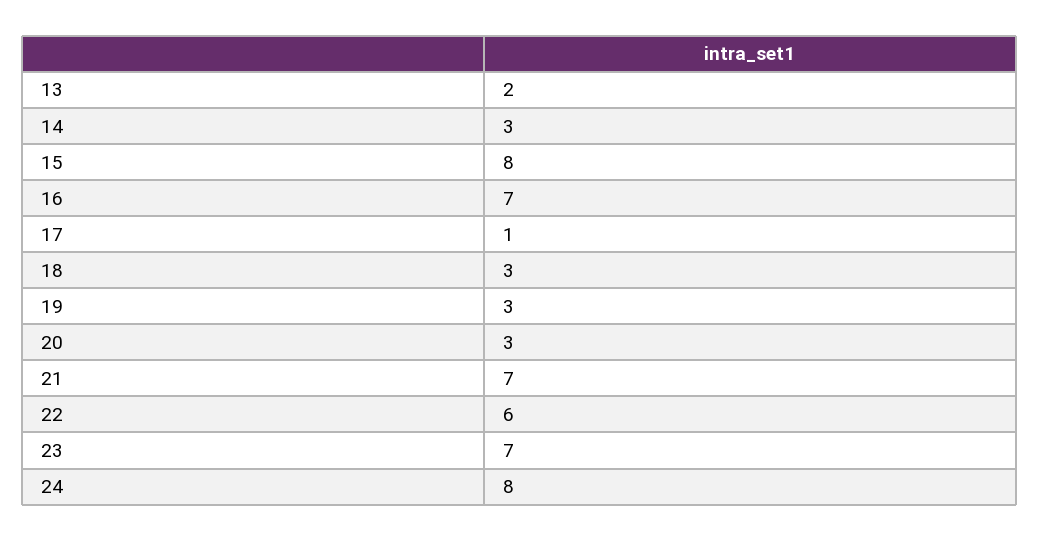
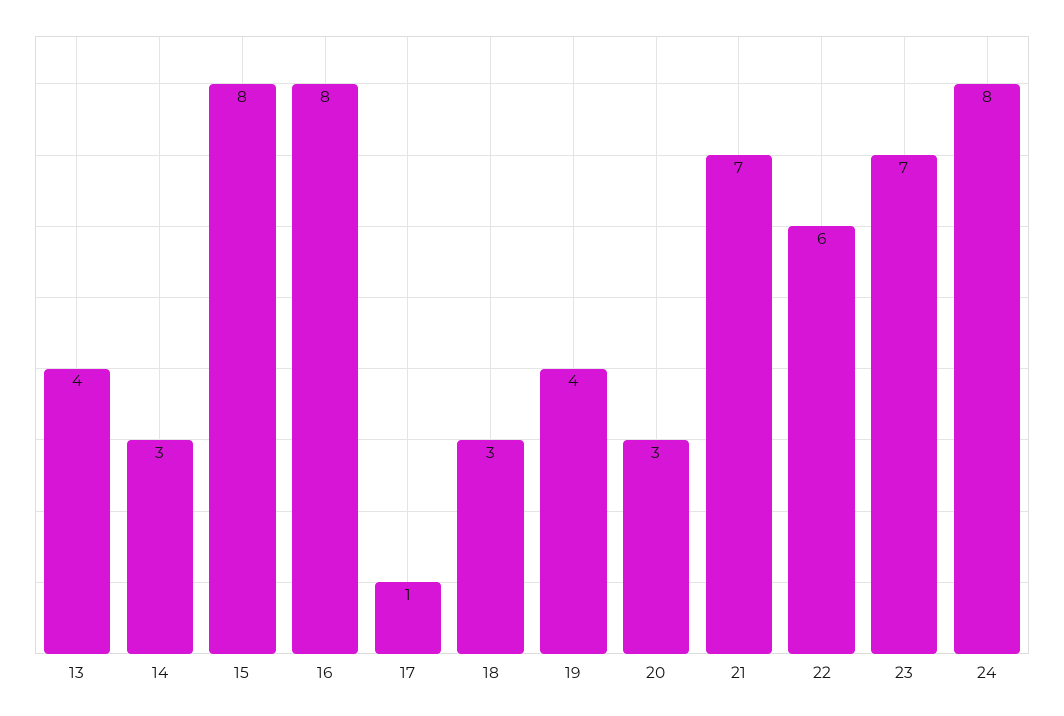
13: 2 -> 4
16: 7 -> 8
19: 3 -> 4

